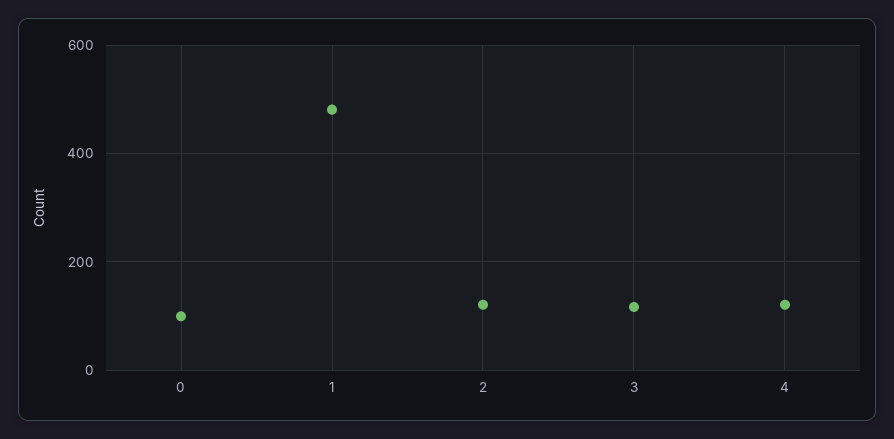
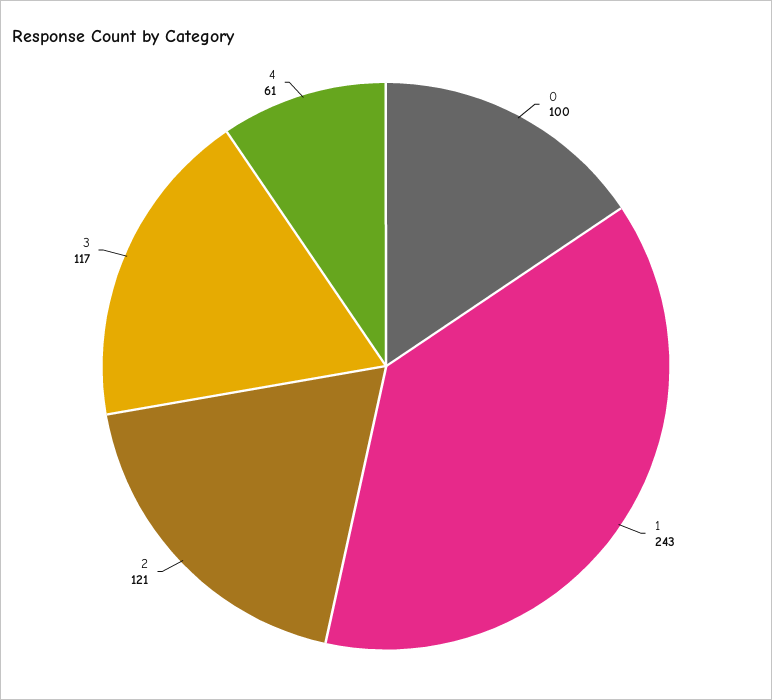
1: 480 -> 243
4: 120 -> 61

